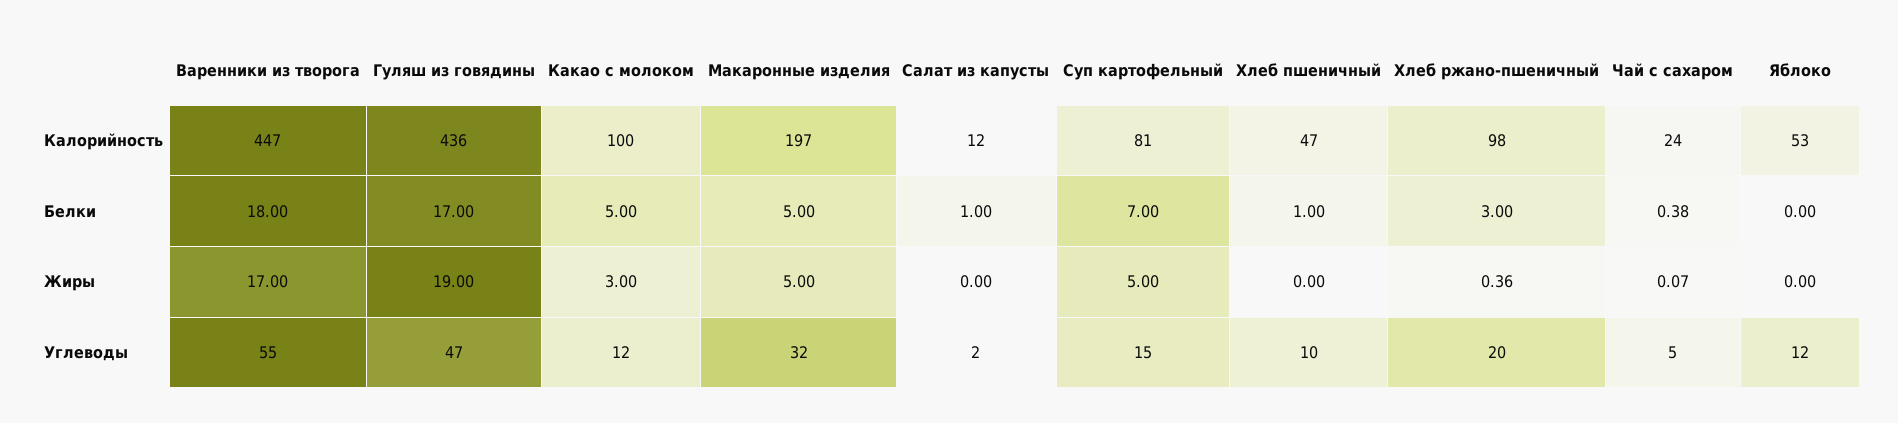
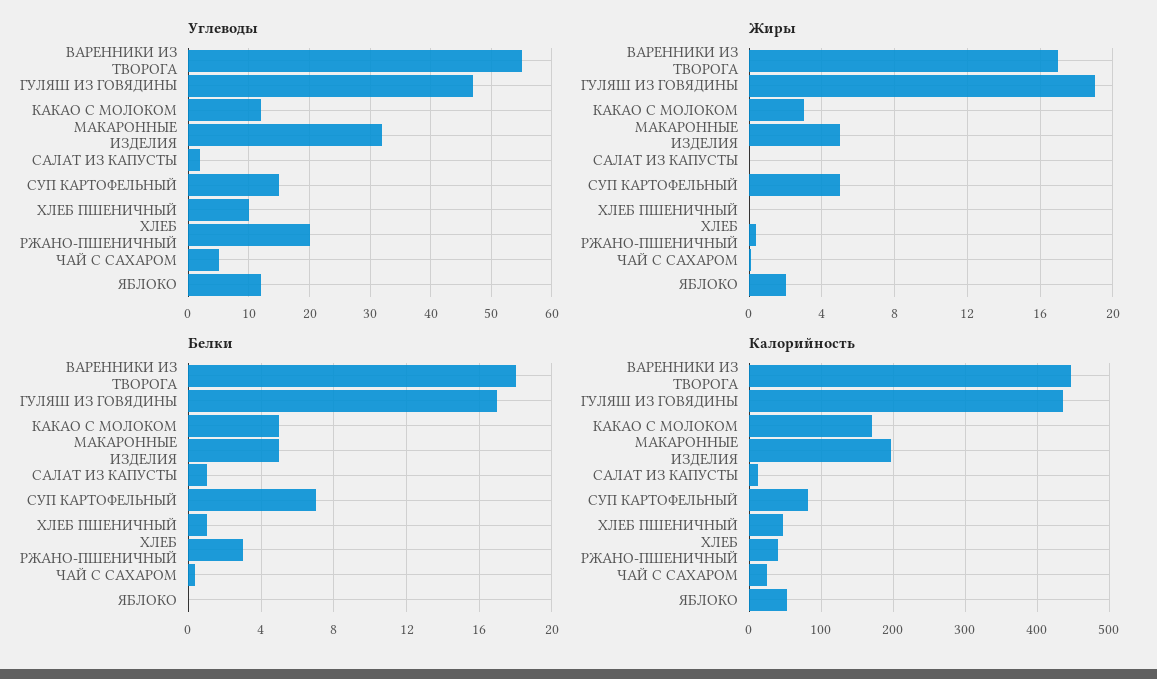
Калорийность, Какао с молоком: 100 -> 170
Калорийность, Хлеб ржано-пшеничный: 98 -> 40
Жиры, Яблоко: 0 -> 2

